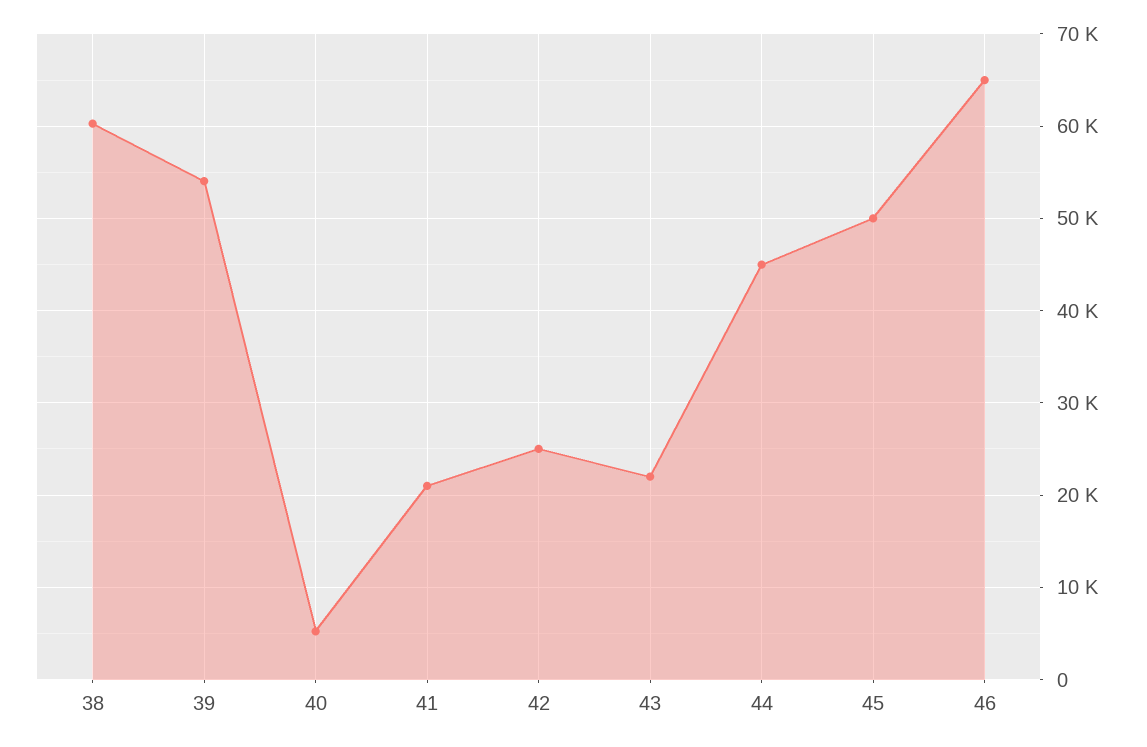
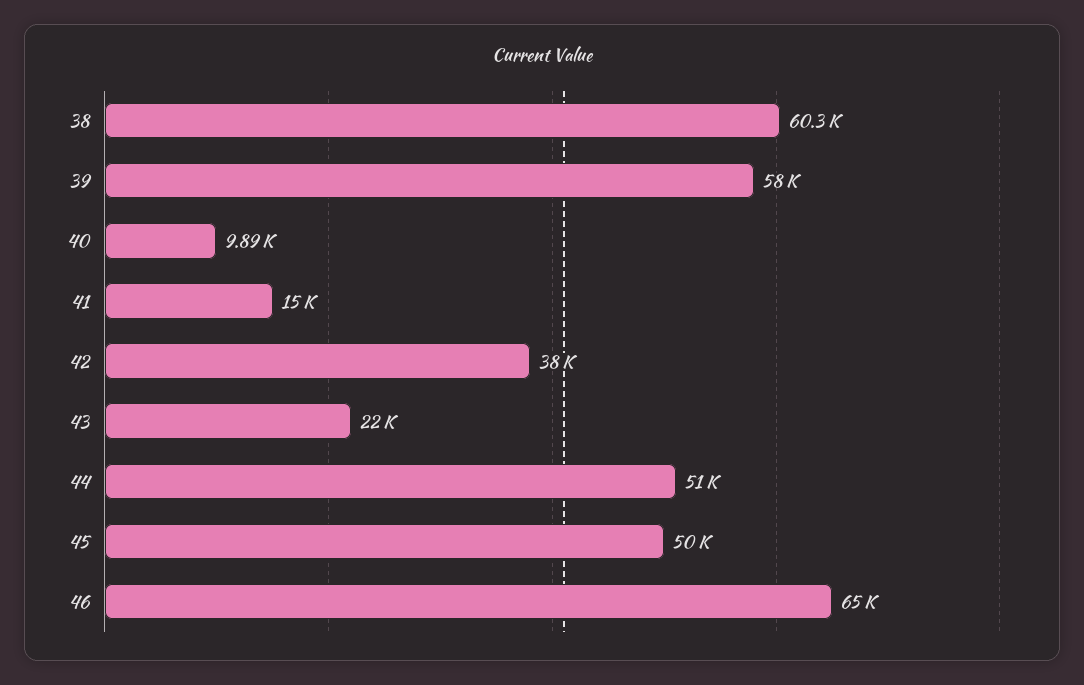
39: 54000 -> 58000
40: 5000 -> 9890
41: 21000 -> 15000
42: 25000 -> 38000
44: 45000 -> 51000

